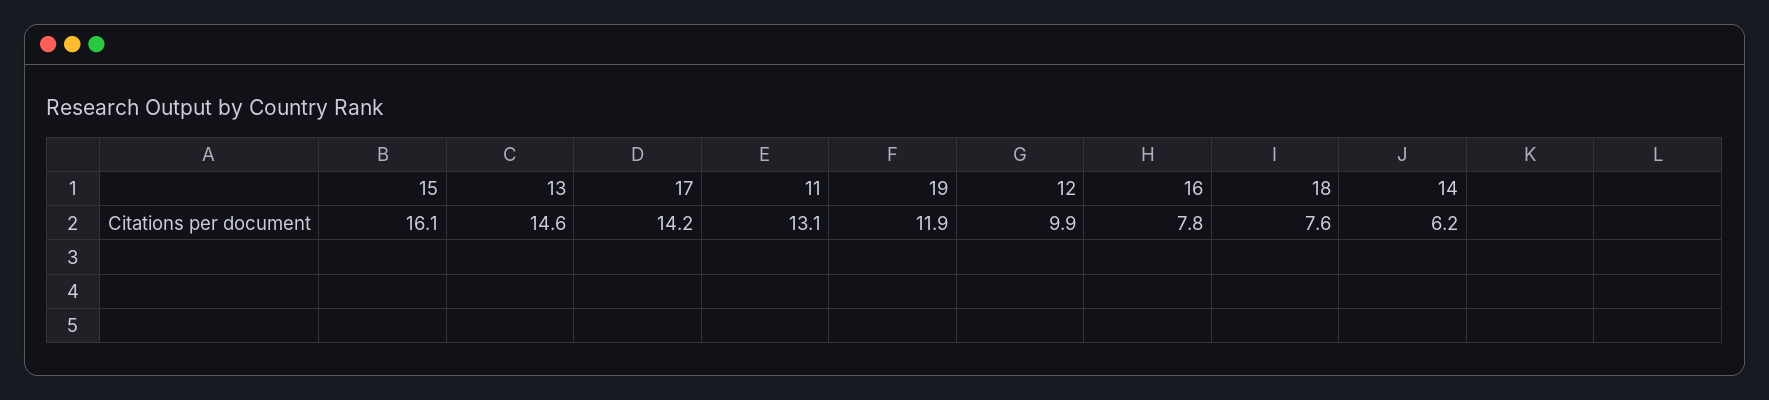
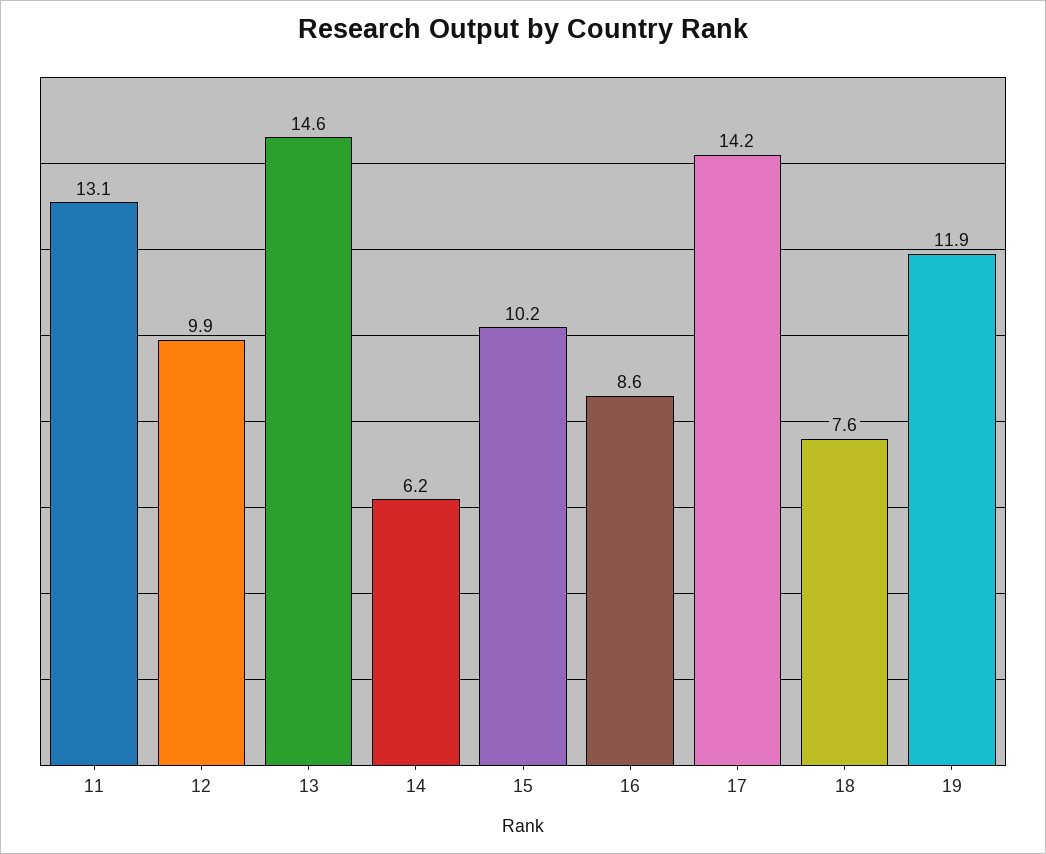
15: 16.1 -> 10.2
16: 7.8 -> 8.6

